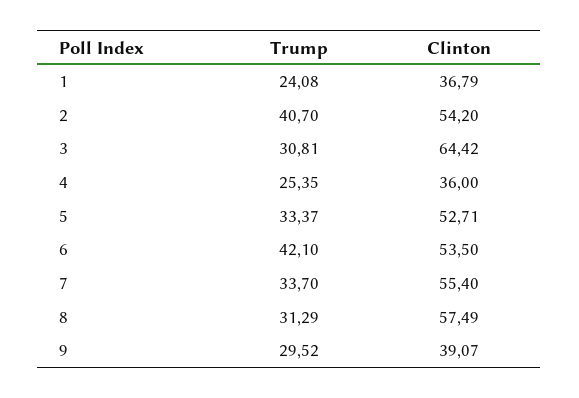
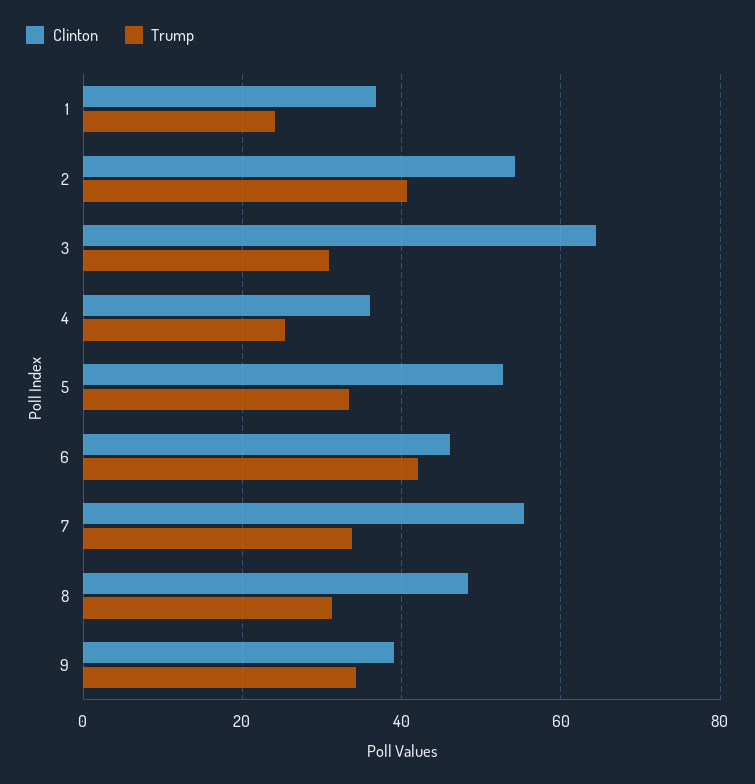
Clinton, 6: 53.5 -> 46
Clinton, 8: 57.49 -> 48
Trump, 9: 29.52 -> 34

